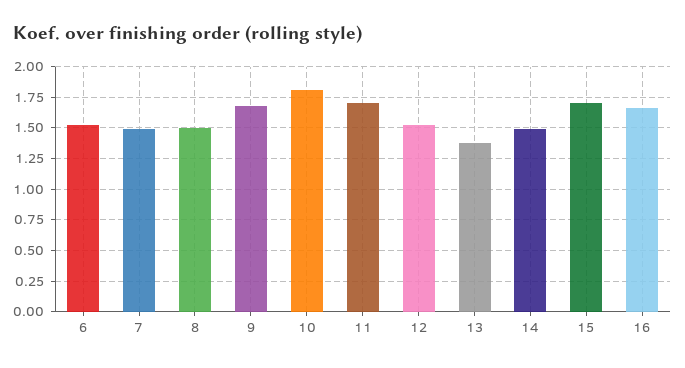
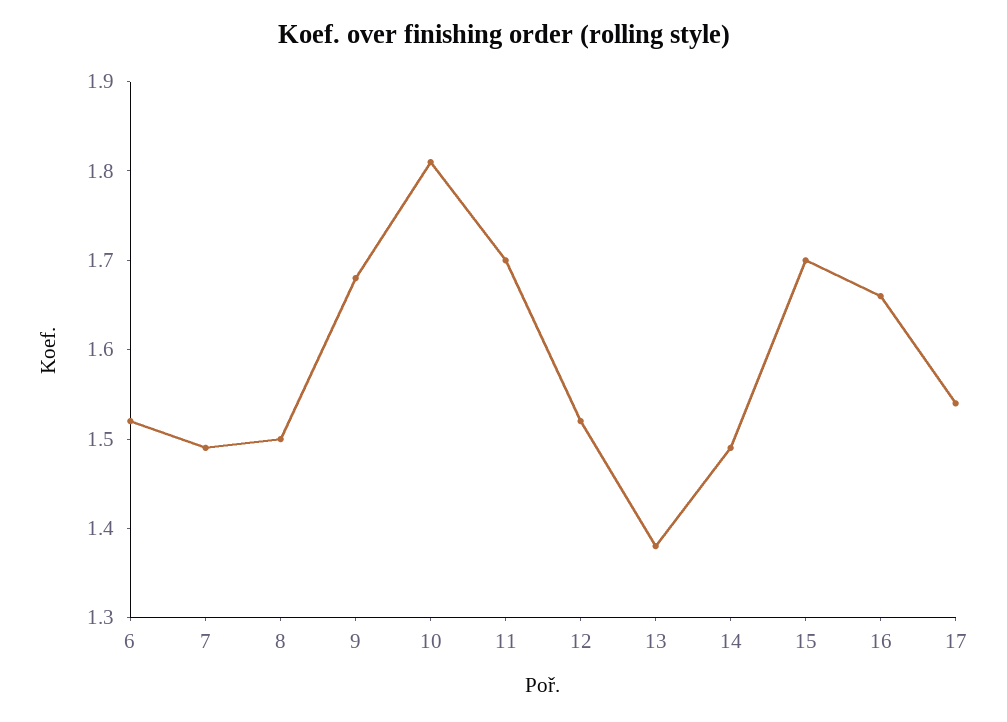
17: none -> 1.54

